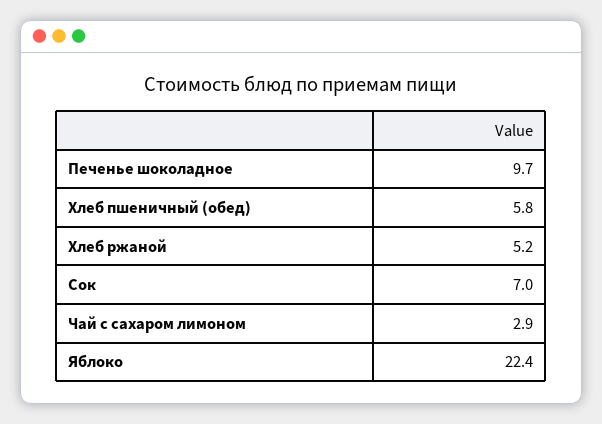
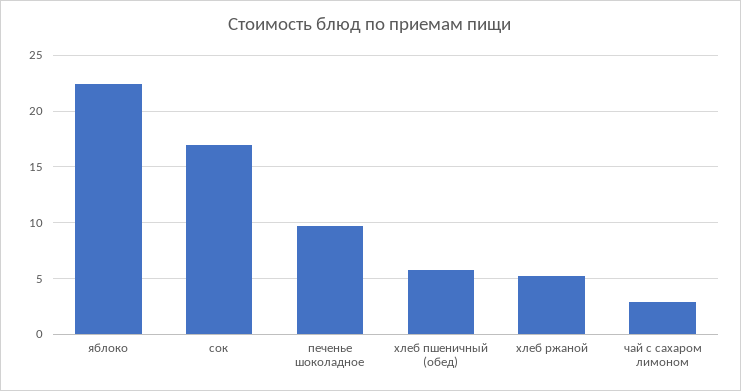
Сок: 7 -> 17

